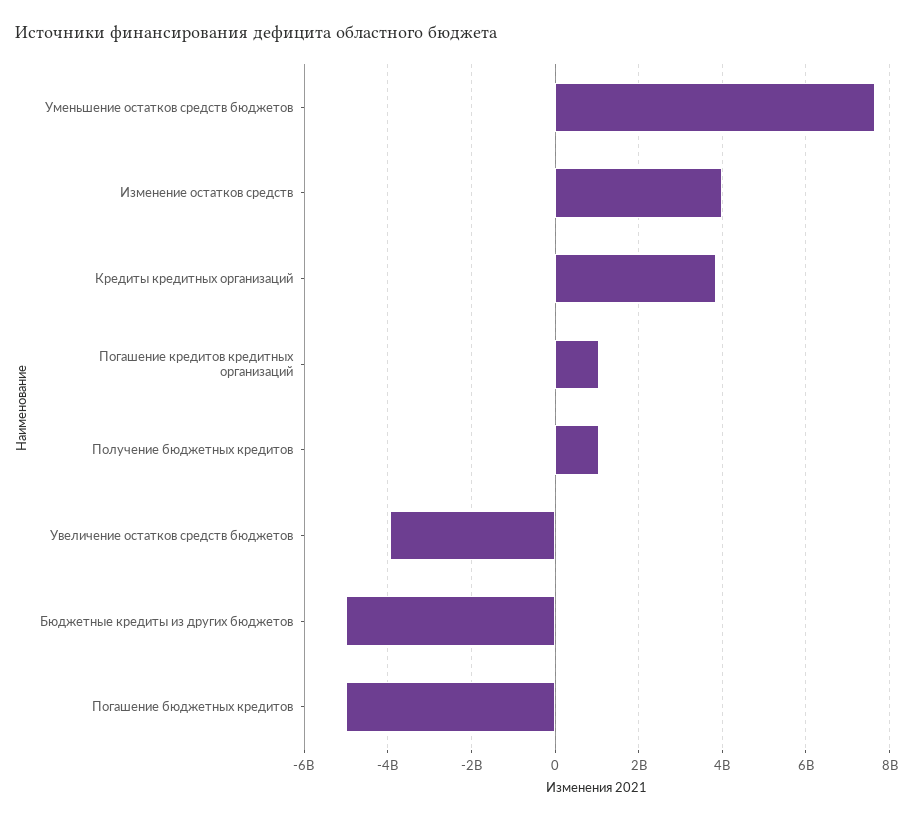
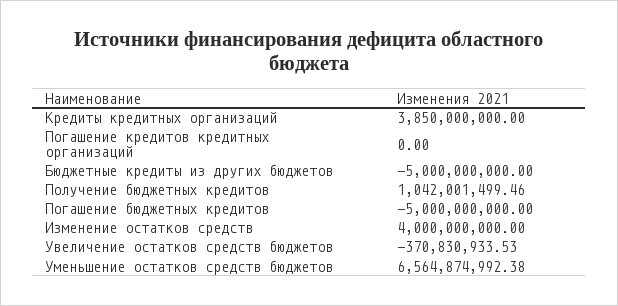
Уменьшение остатков средств бюджетов: 7600000000 -> 6564874992.38
Погашение кредитов кредитных организаций: 1000000000 -> 0
Увеличение остатков средств бюджетов: -4000000000 -> -370830933.53

